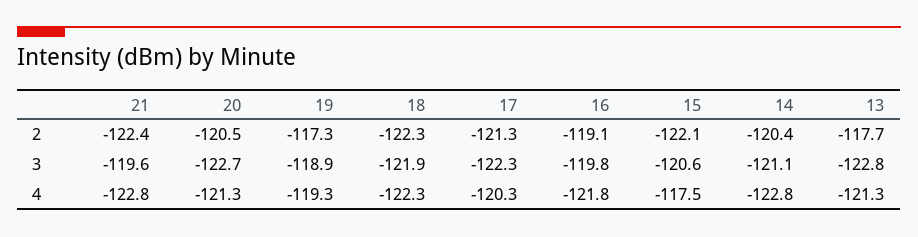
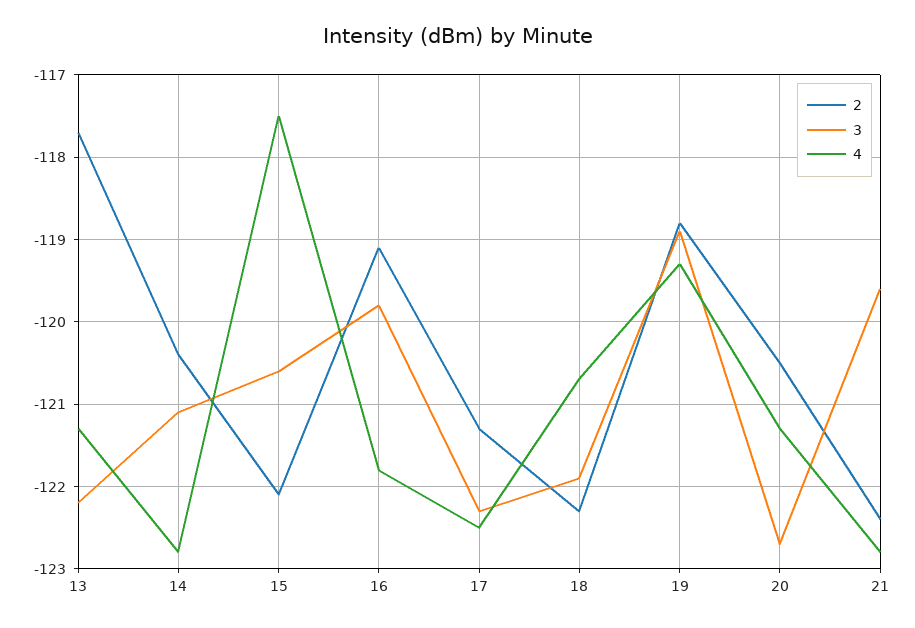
2, 19: -117.3 -> -118.8
3, 13: -122.8 -> -122.2
4, 18: -122.3 -> -120.7
4, 17: -120.3 -> -122.5

